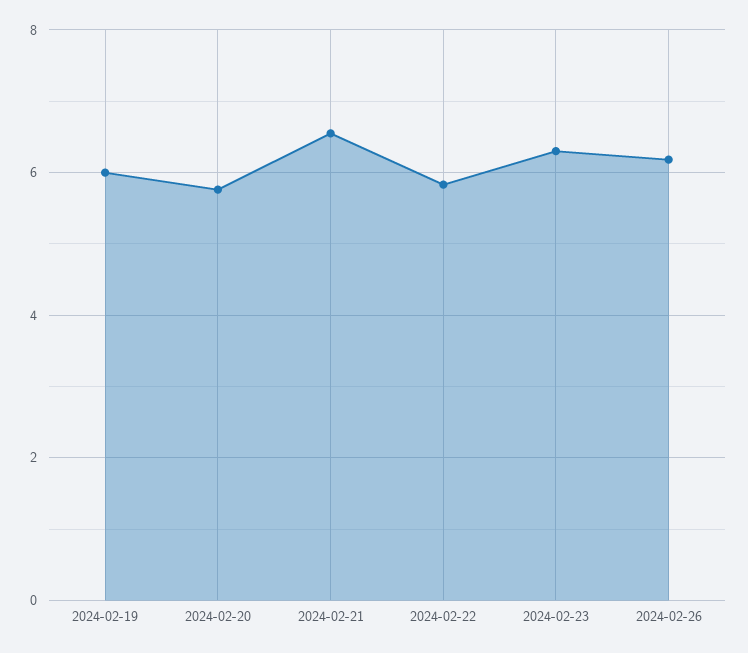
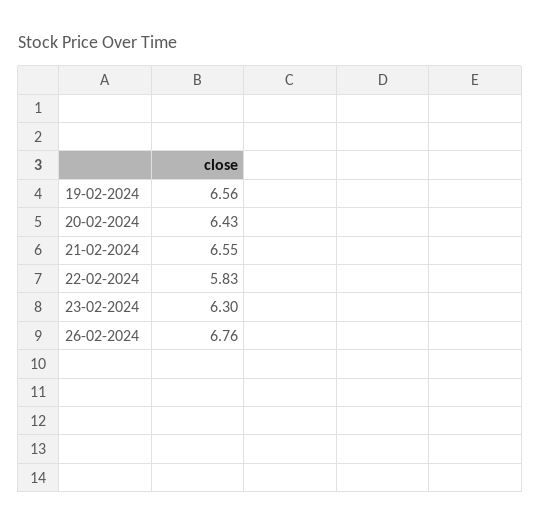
2024-02-19: 6 -> 6.56
2024-02-20: 5.8 -> 6.43
2024-02-26: 6.2 -> 6.76

